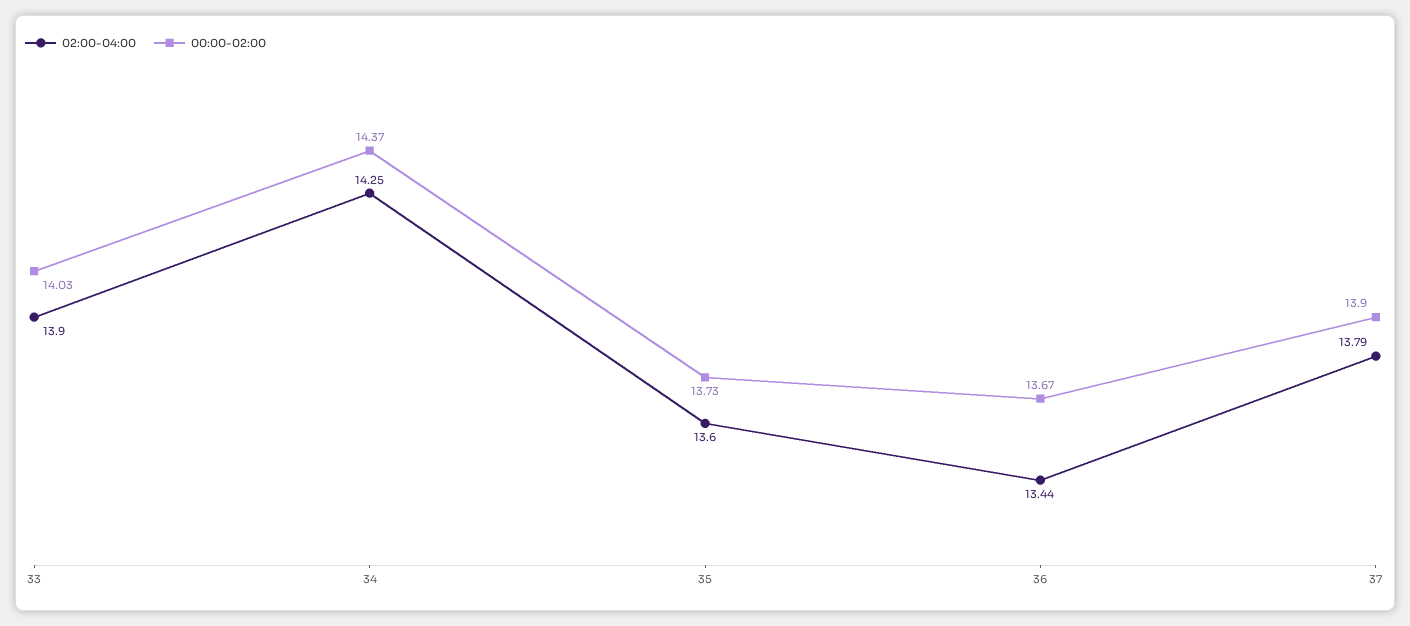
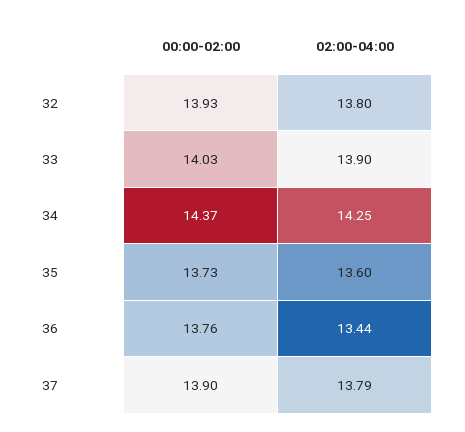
00:00-02:00, 36: 13.67 -> 13.76
00:00-02:00, 32: none -> 13.93
02:00-04:00, 32: none -> 13.8

